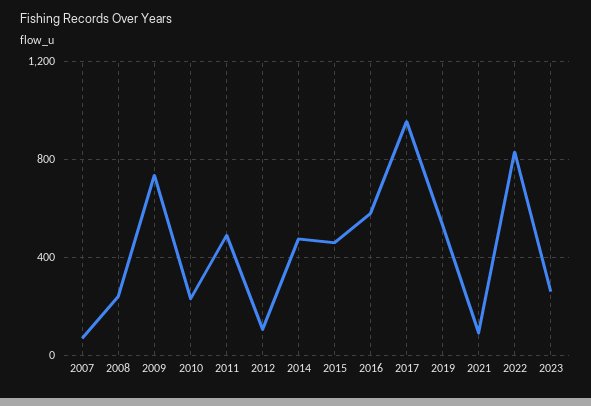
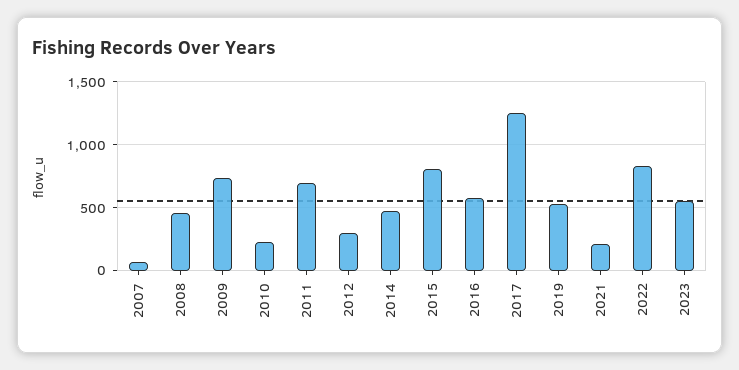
2008: 250 -> 450
2011: 500 -> 700
2012: 100 -> 300
2015: 450 -> 800
2017: 950 -> 1250
2021: 100 -> 200
2023: 250 -> 550

